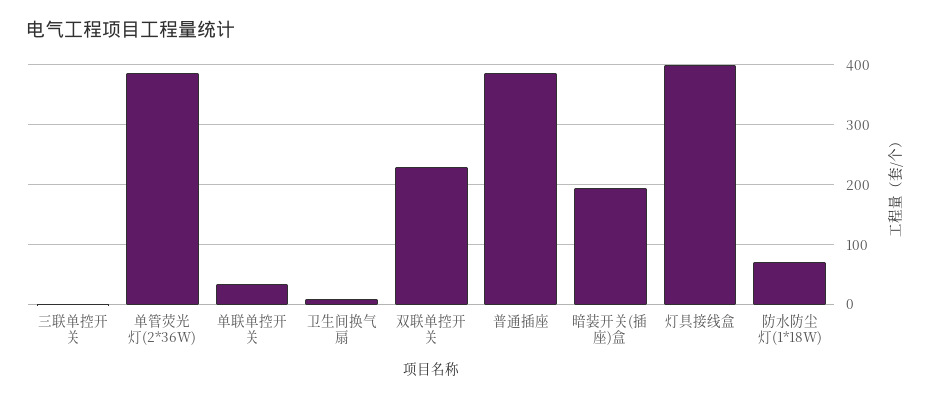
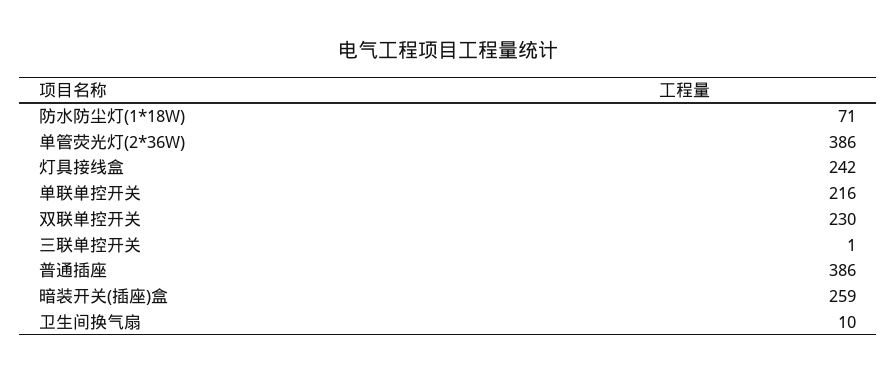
单联单控开关: 40 -> 216
暗装开关(插座)盒: 200 -> 259
灯具接线盒: 400 -> 242

